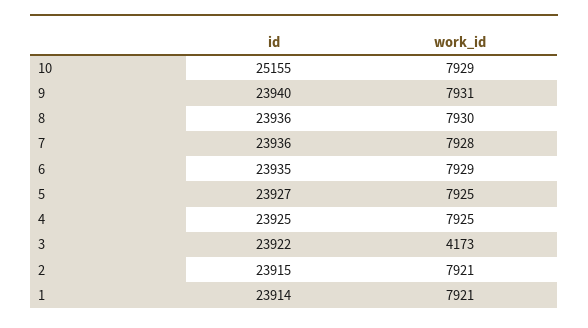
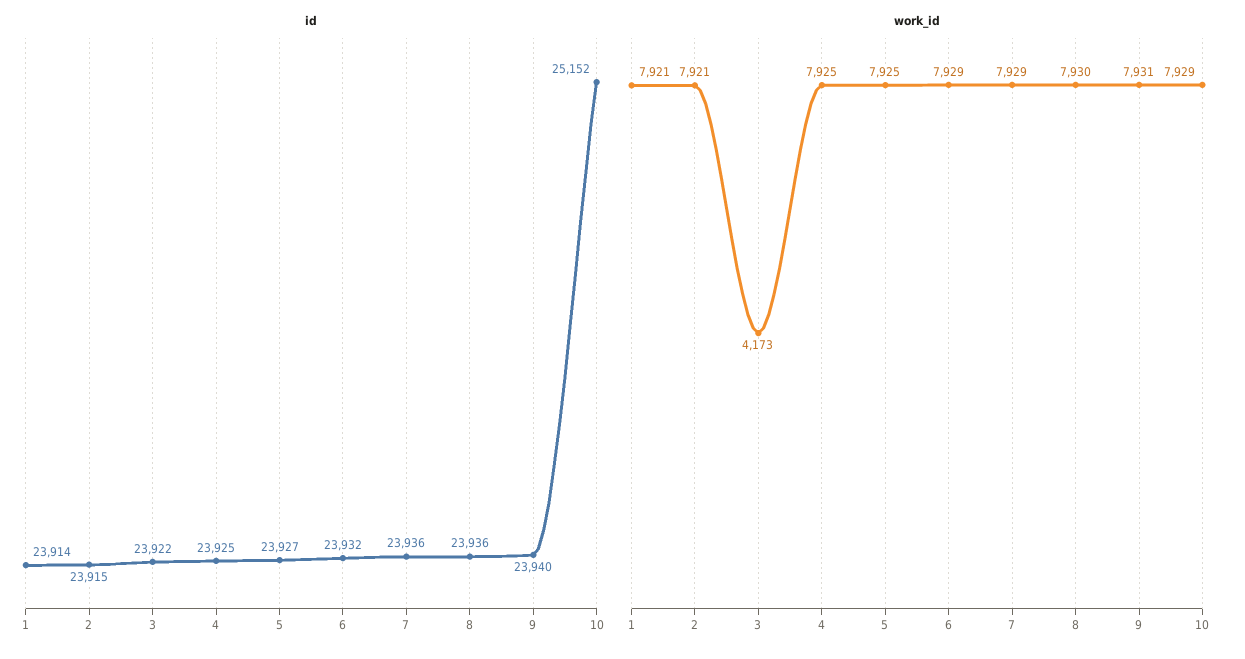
id, 10: 25155 -> 25152
work_id, 7: 7928 -> 7929
id, 6: 23935 -> 23932

